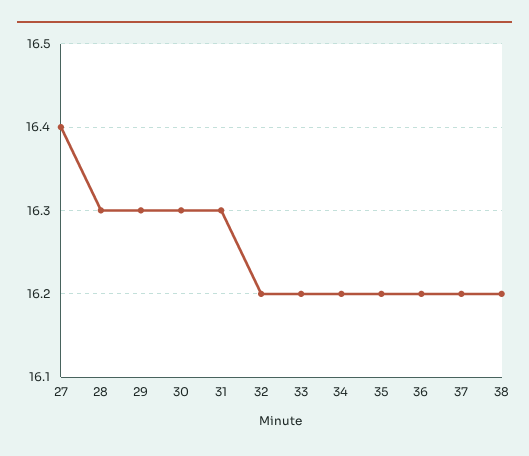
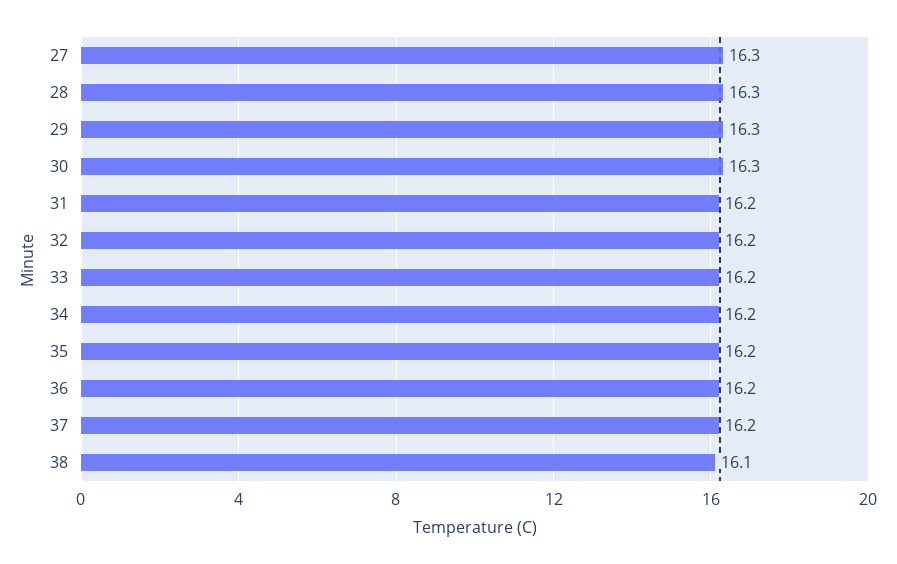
27: 16.4 -> 16.3
31: 16.3 -> 16.2
38: 16.2 -> 16.1

